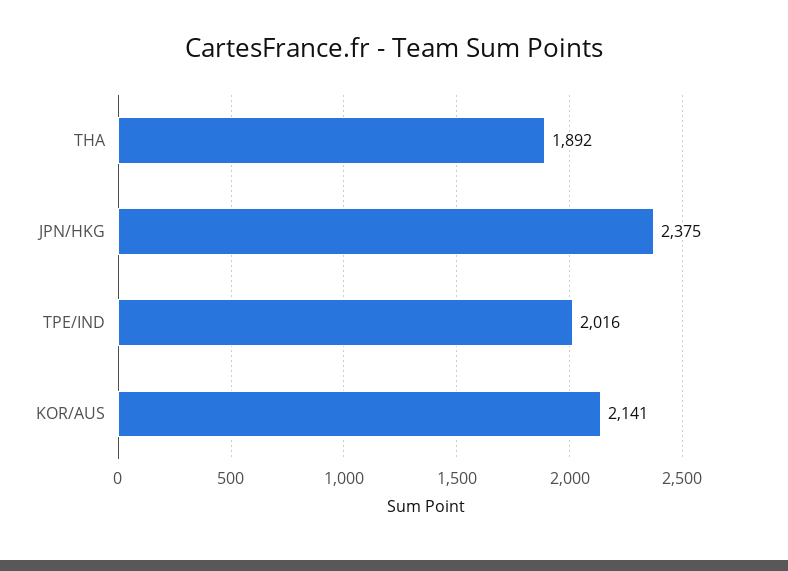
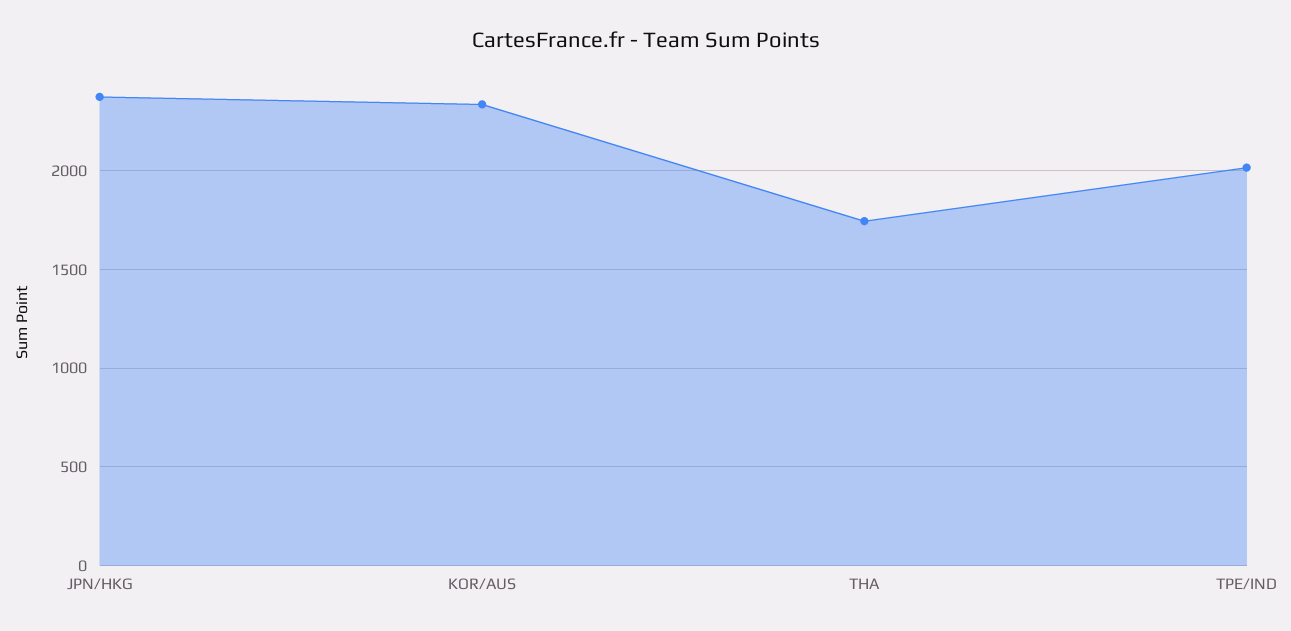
THA: 1892 -> 1750
KOR/AUS: 2141 -> 2350

